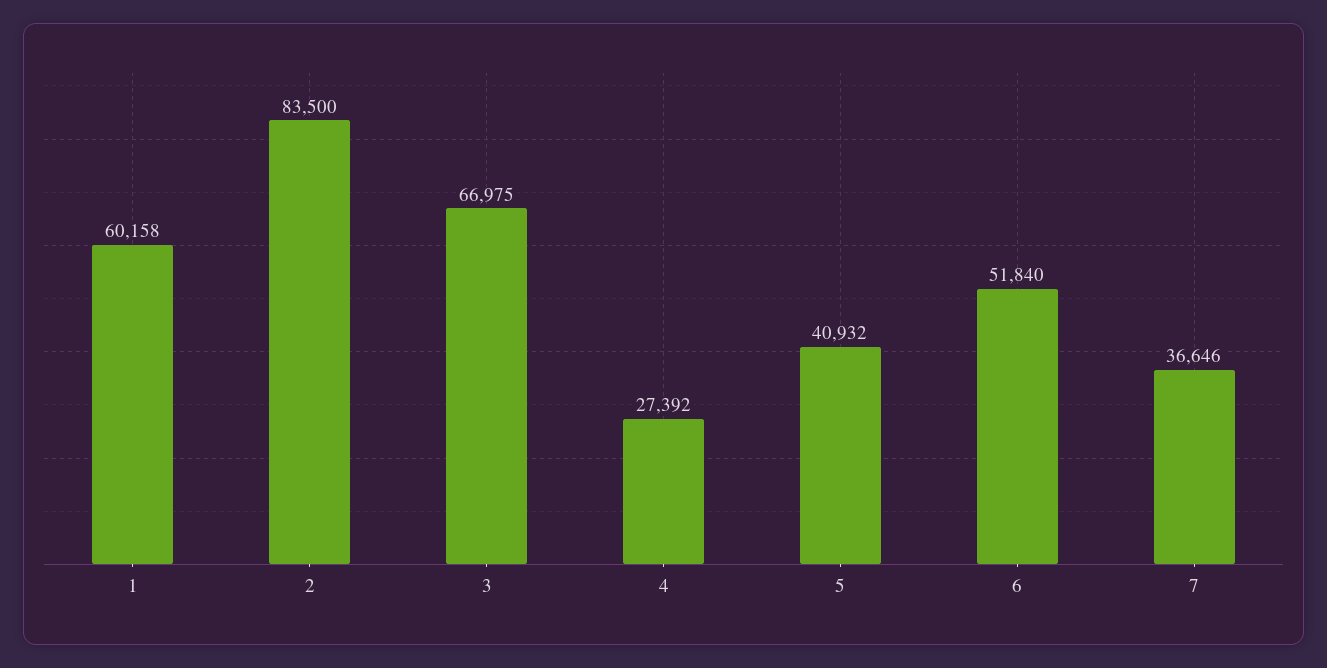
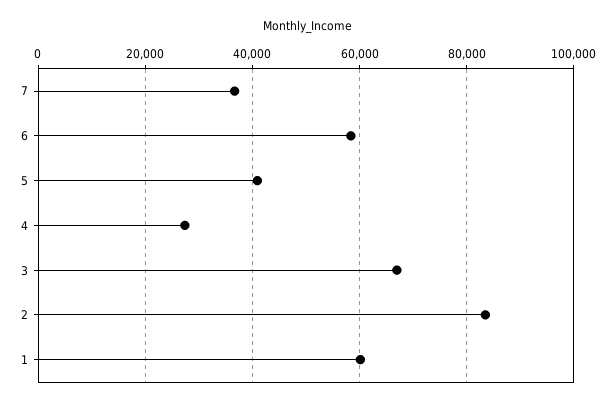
6: 51840 -> 58000

